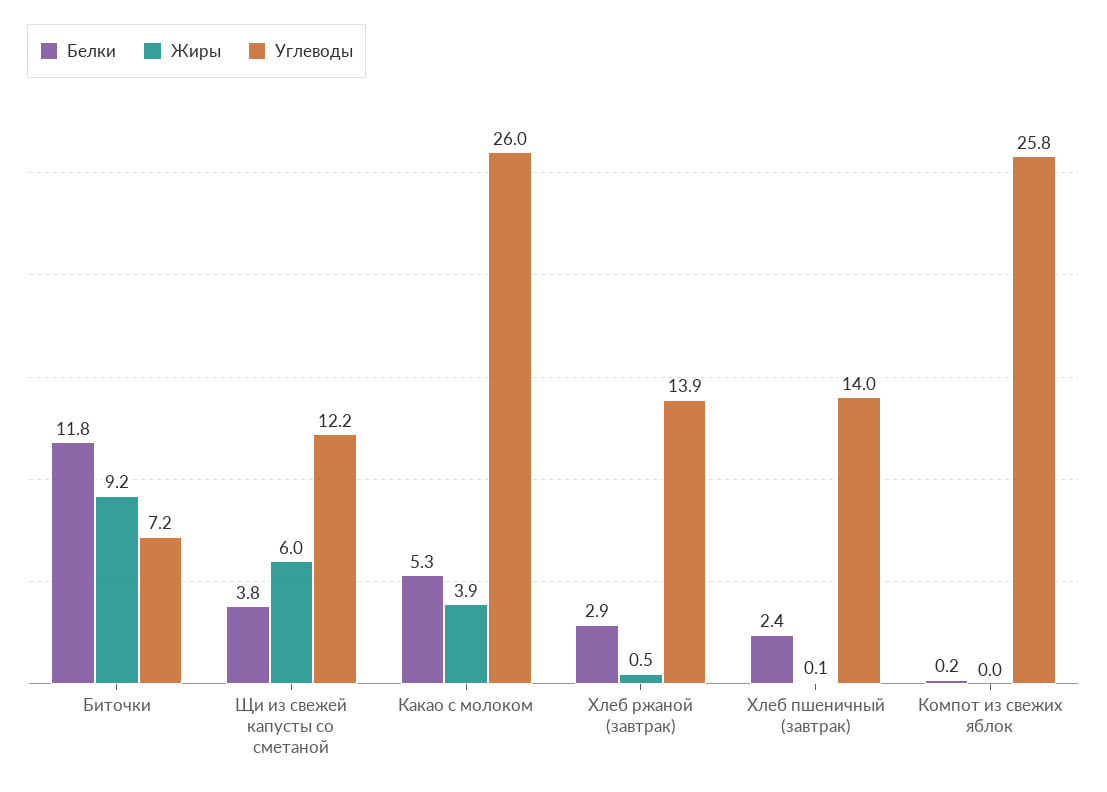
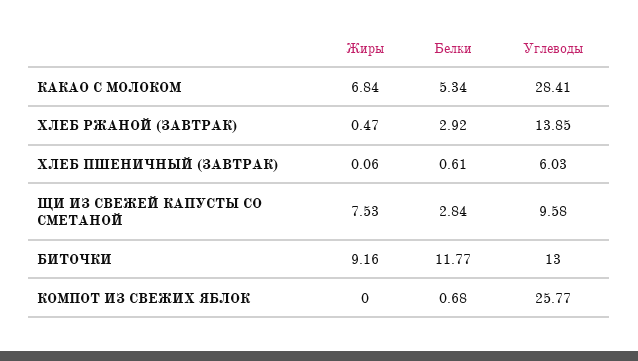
Углеводы, Биточки: 7.2 -> 13
Белки, Щи из свежей капусты со сметаной: 3.8 -> 2.84
Жиры, Щи из свежей капусты со сметаной: 6 -> 7.53
Углеводы, Щи из свежей капусты со сметаной: 12.2 -> 9.58
Жиры, Какао с молоком: 3.9 -> 6.84
Углеводы, Какао с молоком: 26 -> 28.41
Белки, Хлеб пшеничный (завтрак): 2.4 -> 0.61
Углеводы, Хлеб пшеничный (завтрак): 14 -> 6.03
Белки, Компот из свежих яблок: 0.2 -> 0.68

